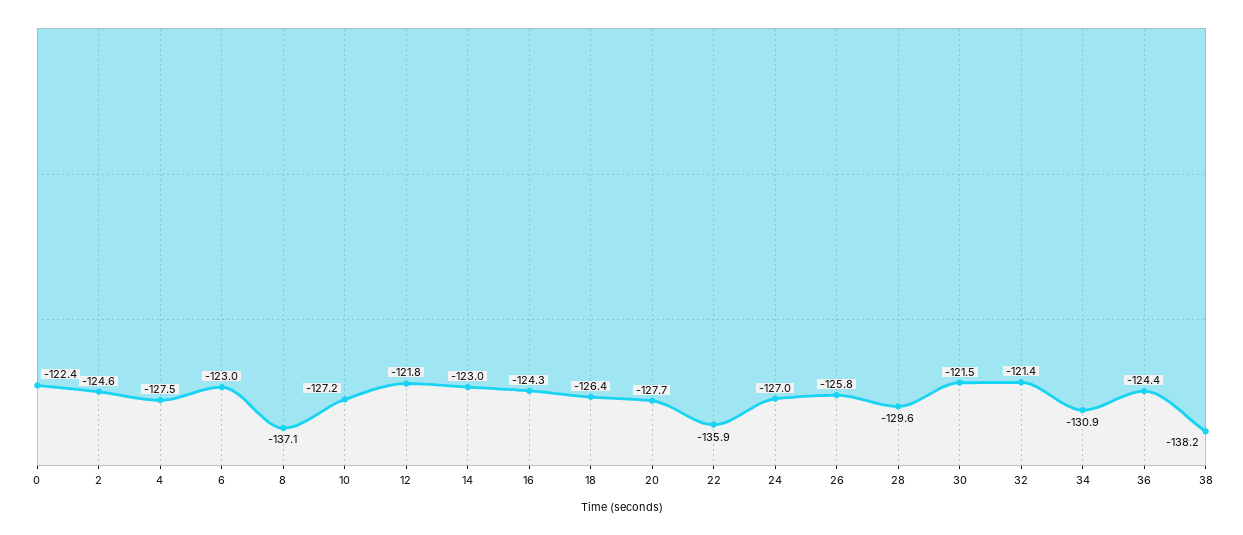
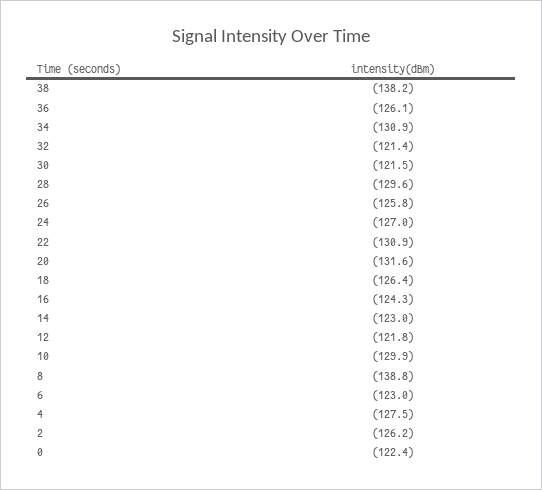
2: -124.6 -> -126.2
8: -137.1 -> -138.8
10: -127.2 -> -129.9
20: -127.7 -> -131.6
22: -135.9 -> -130.9
36: -124.4 -> -126.1

